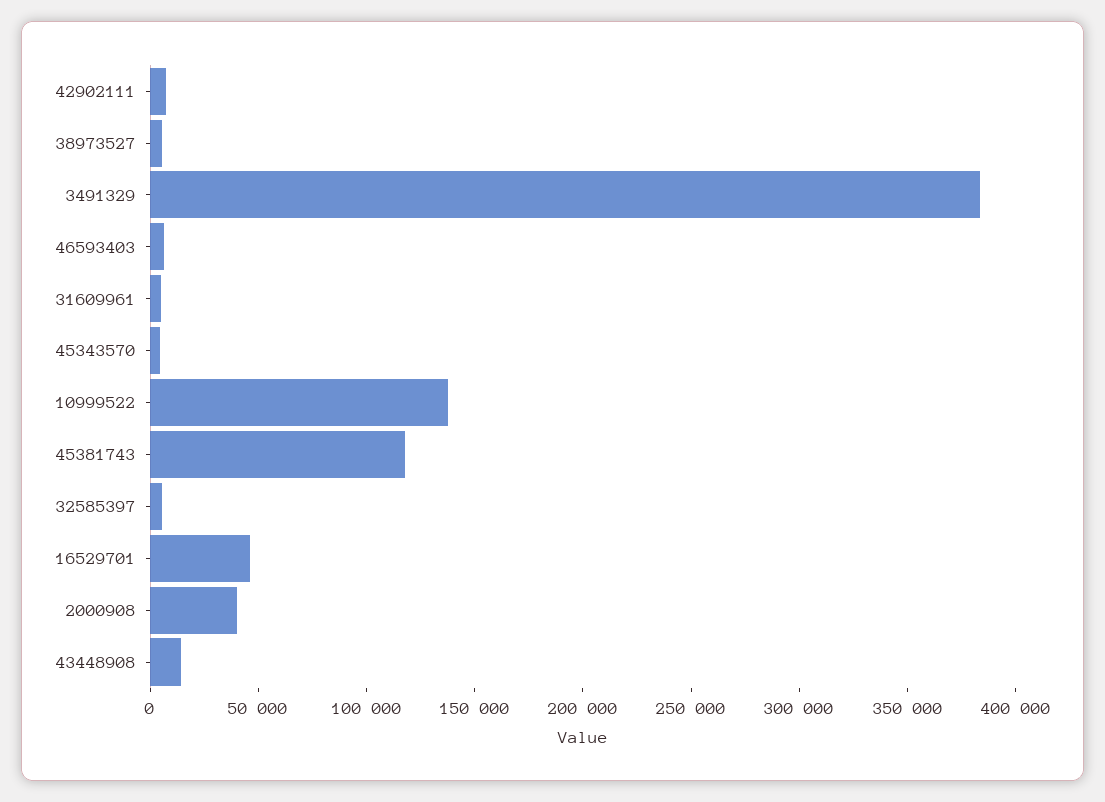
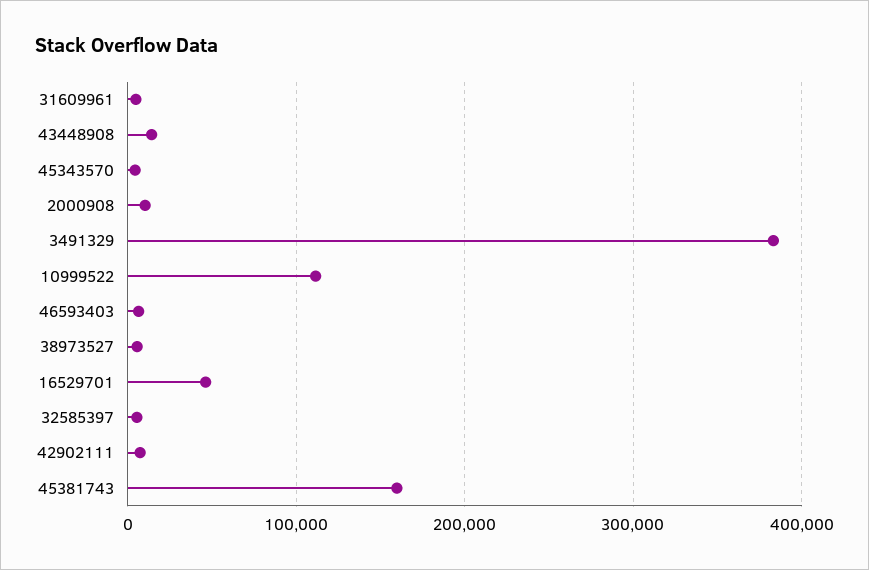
10999522: 140000 -> 110000
45381743: 120000 -> 160000
2000908: 40000 -> 10000

